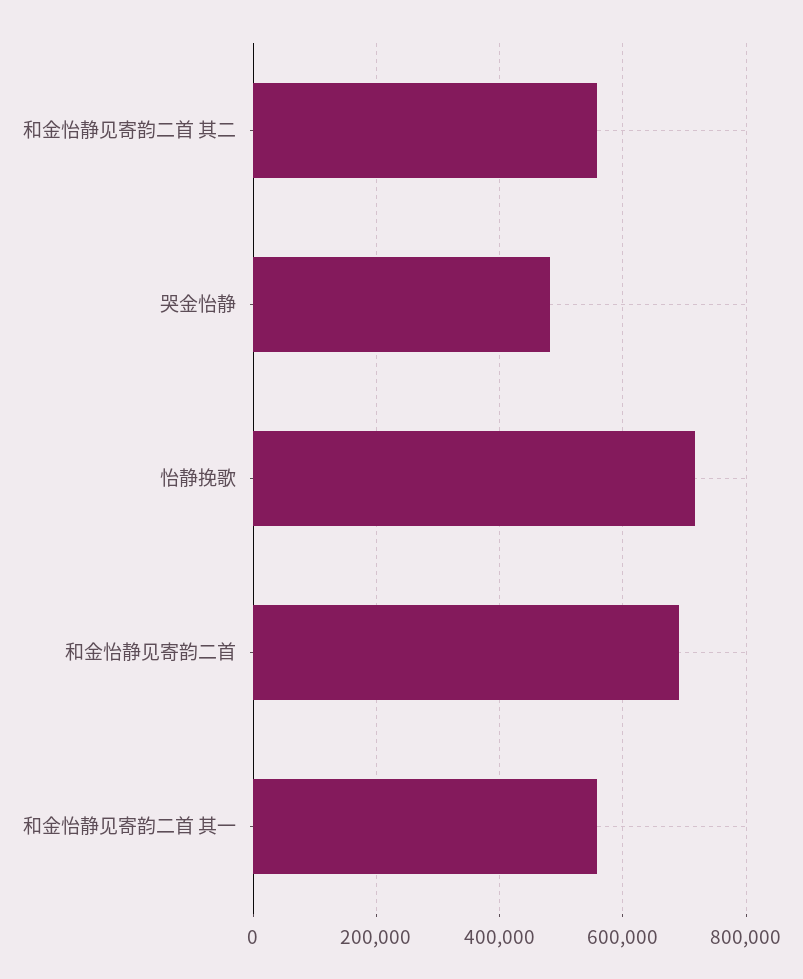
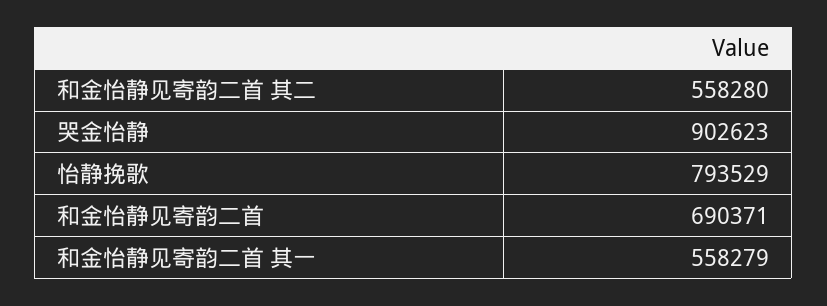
哭金怡静: 480000 -> 902623
怡静挽歌: 720000 -> 793529

